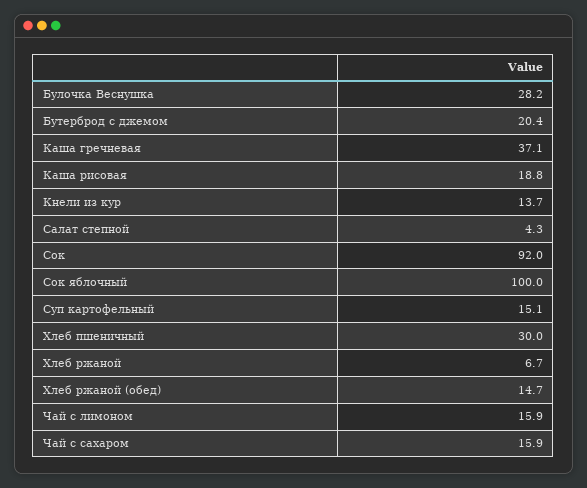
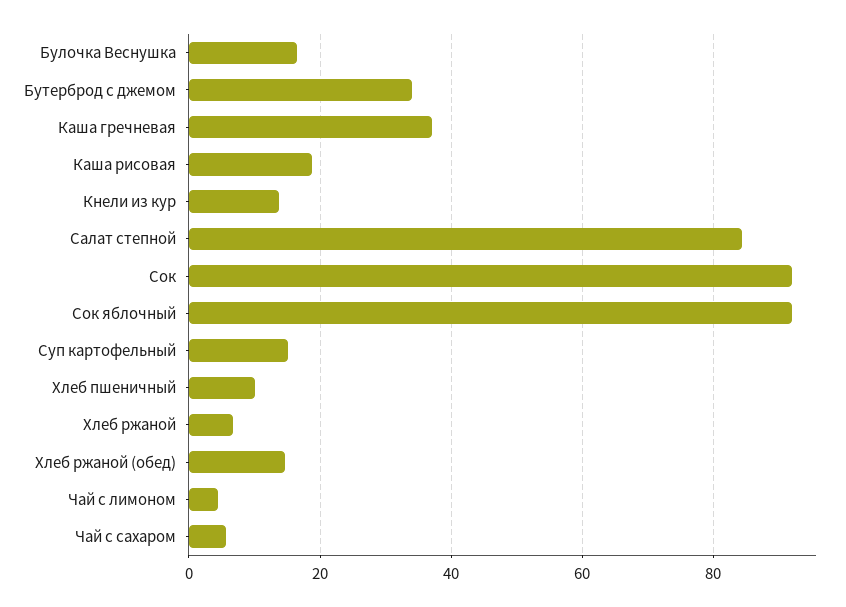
Булочка Веснушка: 28.2 -> 16
Бутерброд с джемом: 20.4 -> 34
Салат степной: 4.3 -> 84
Сок яблочный: 100 -> 92
Хлеб пшеничный: 30 -> 10
Чай с лимоном: 15.9 -> 4
Чай с сахаром: 15.9 -> 6

